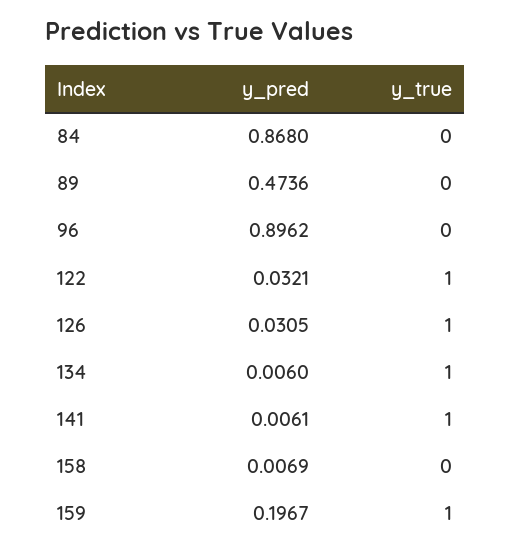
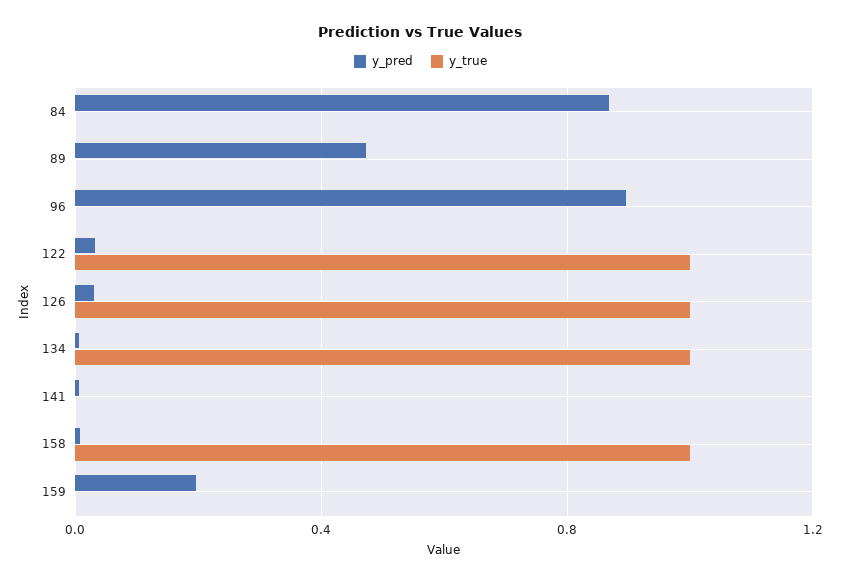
y_true, 141: 1 -> 0
y_true, 158: 0 -> 1
y_true, 159: 1 -> 0

